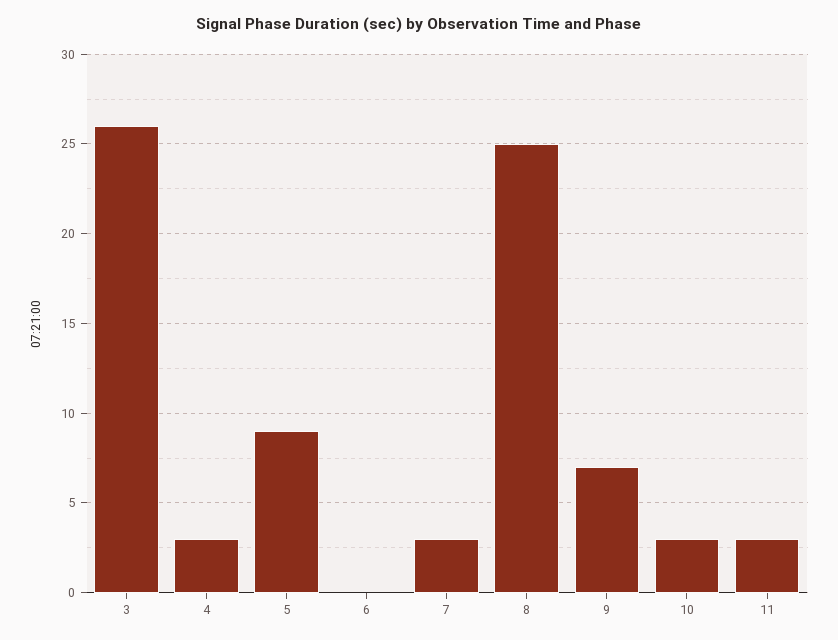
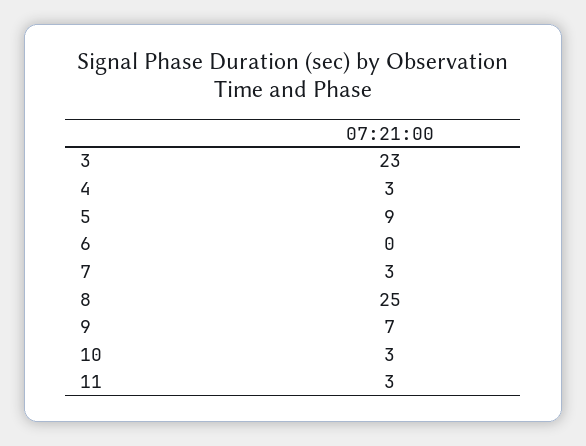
3: 26 -> 23

